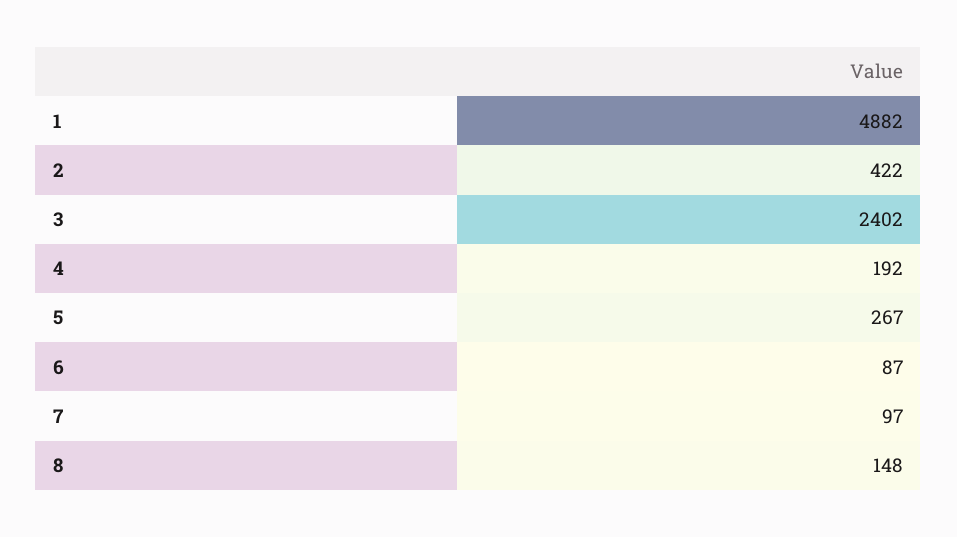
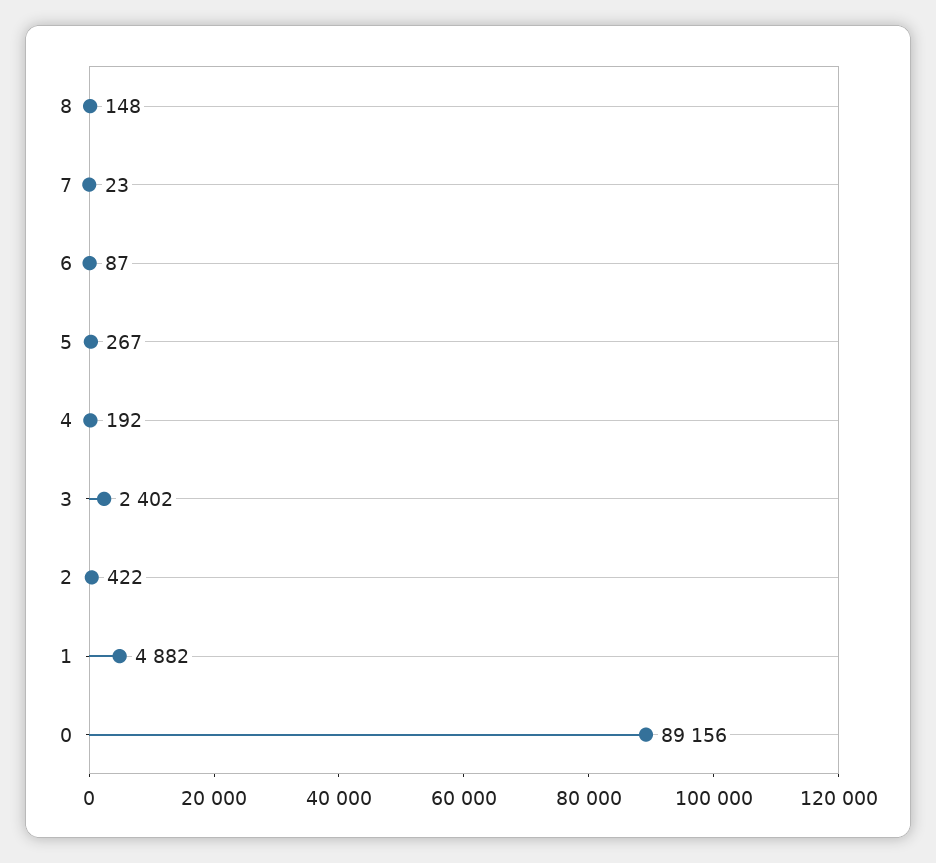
7: 97 -> 23
0: none -> 89156

